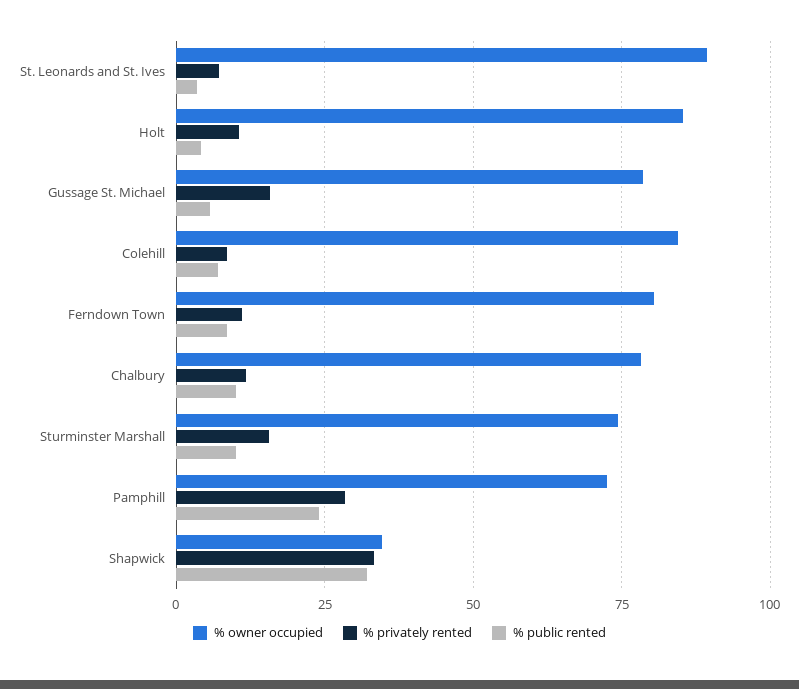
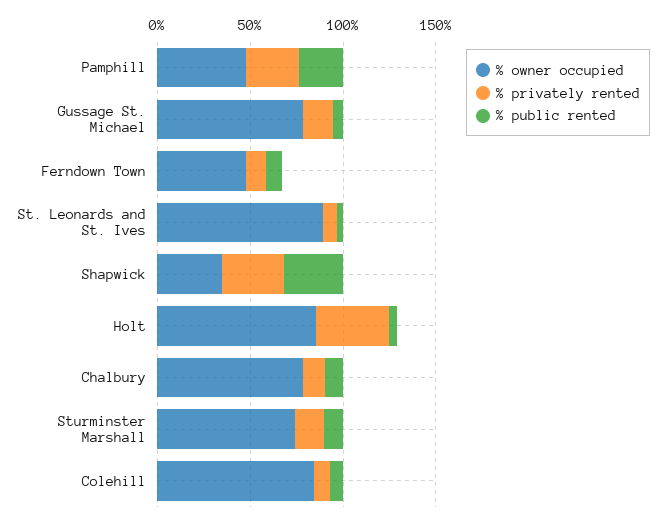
% privately rented, Holt: 10 -> 40
% owner occupied, Ferndown Town: 80 -> 50
% owner occupied, Pamphill: 72.5 -> 50

